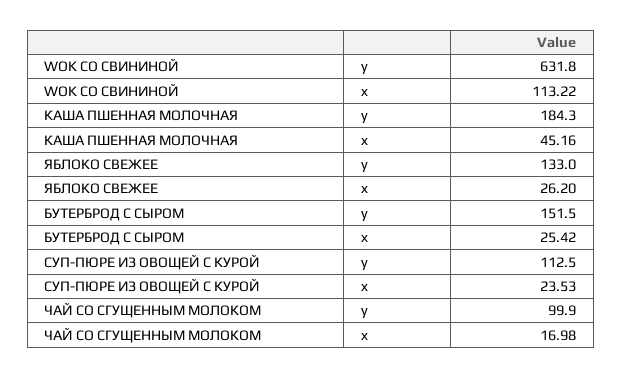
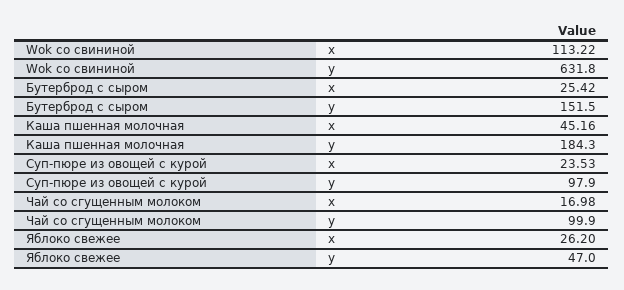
ЯБЛОКО СВЕЖЕЕ, y: 133 -> 47
СУП-ПЮРЕ ИЗ ОВОЩЕЙ С КУРОЙ, y: 112.5 -> 97.9

